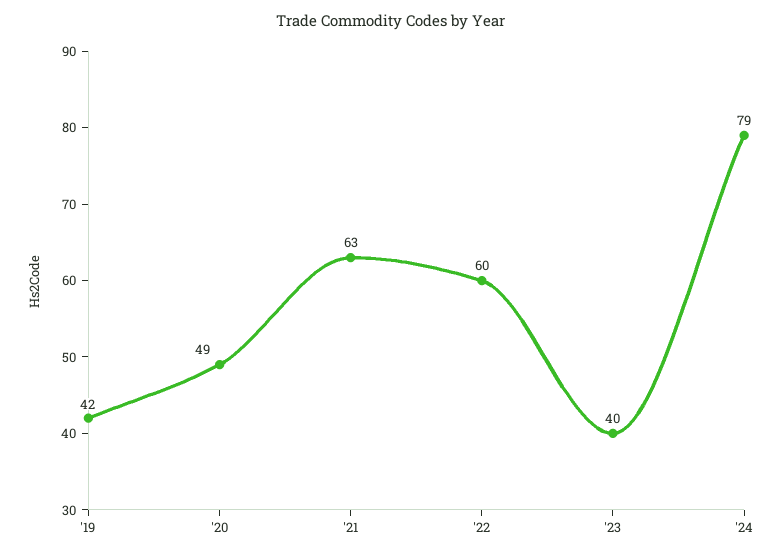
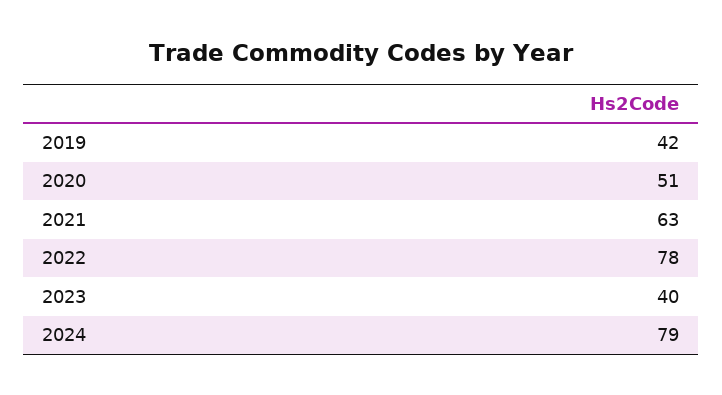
'20: 49 -> 51
'22: 60 -> 78

